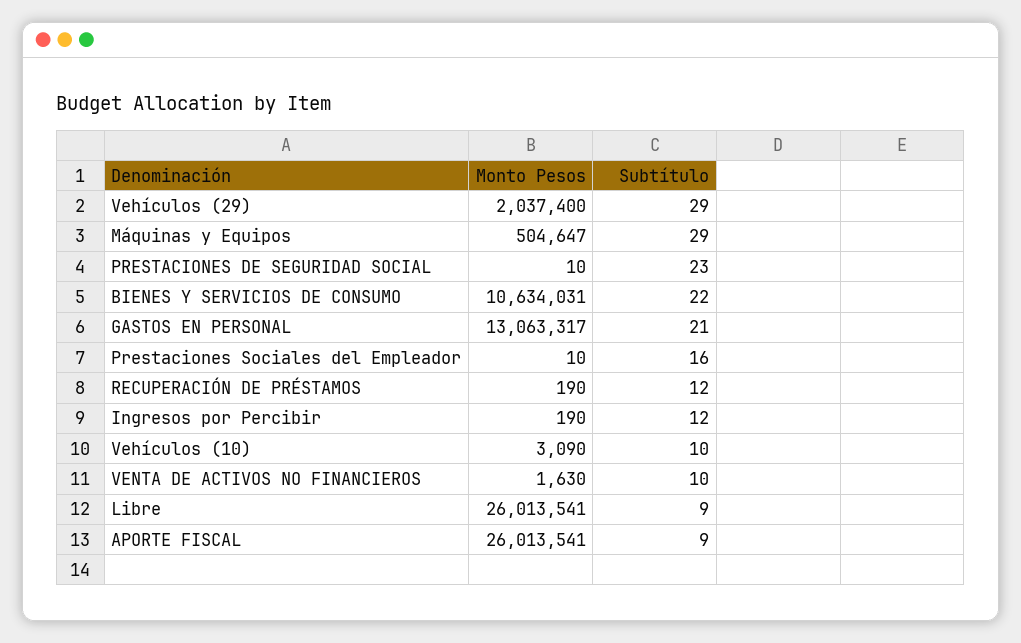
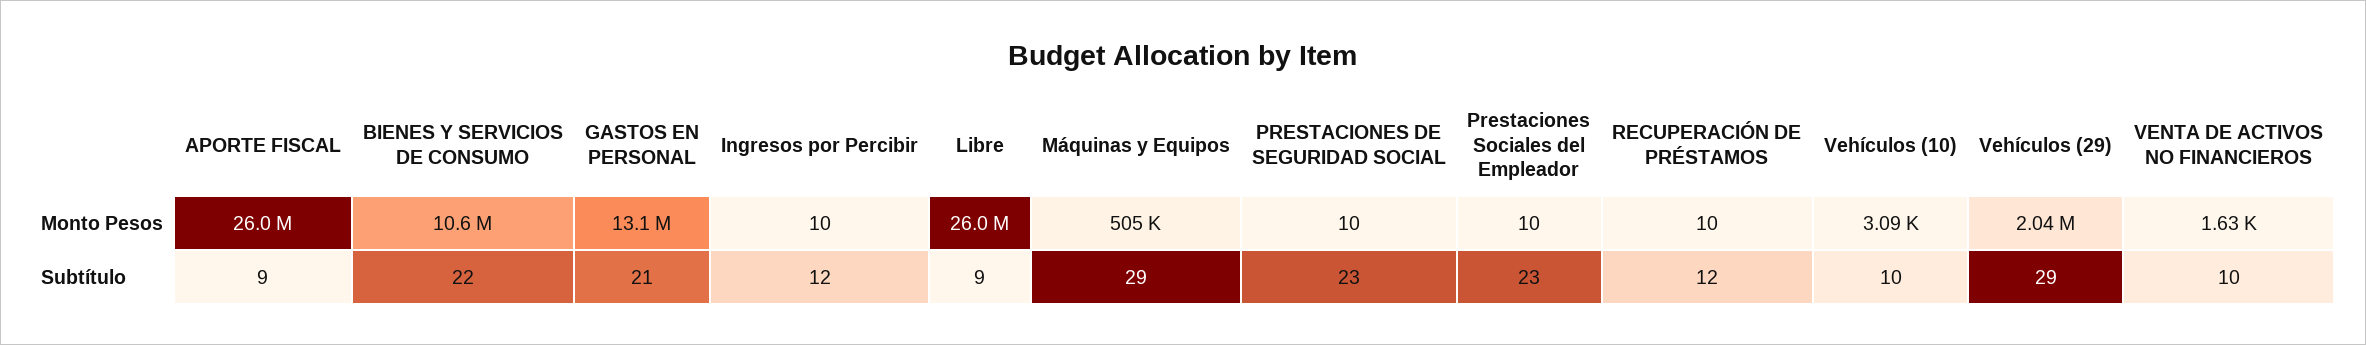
Subtítulo, Prestaciones Sociales del Empleador: 16 -> 23
Monto Pesos, RECUPERACIÓN DE PRÉSTAMOS: 190 -> 10
Monto Pesos, Ingresos por Percibir: 190 -> 10

